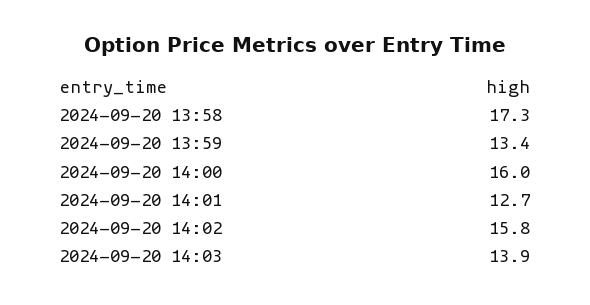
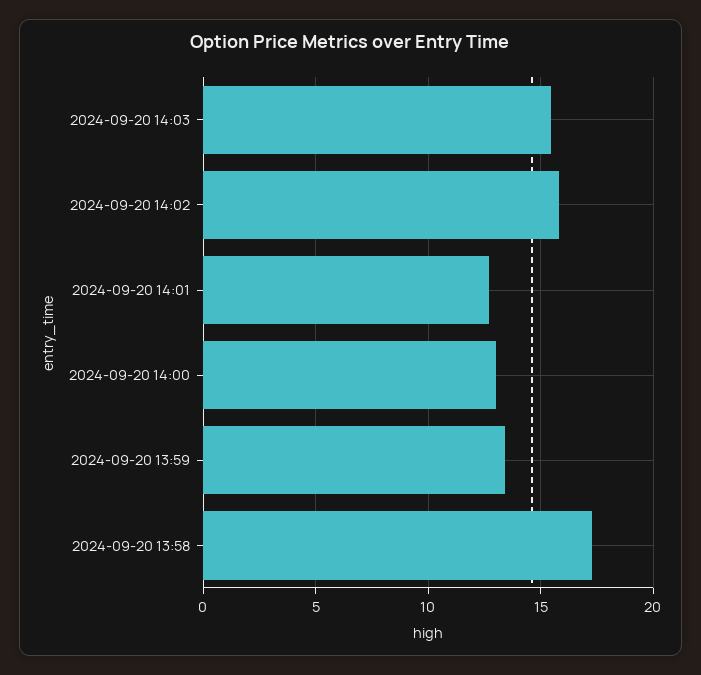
2024-09-20 14:00: 16 -> 13
2024-09-20 14:03: 13.9 -> 15.5

